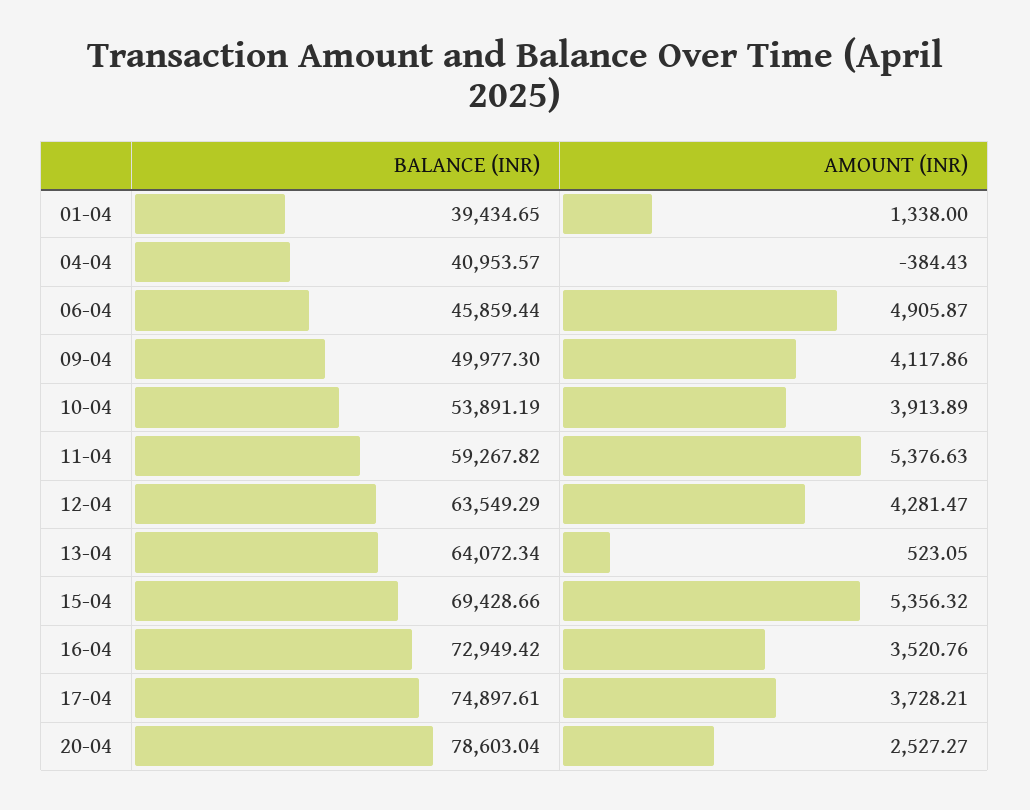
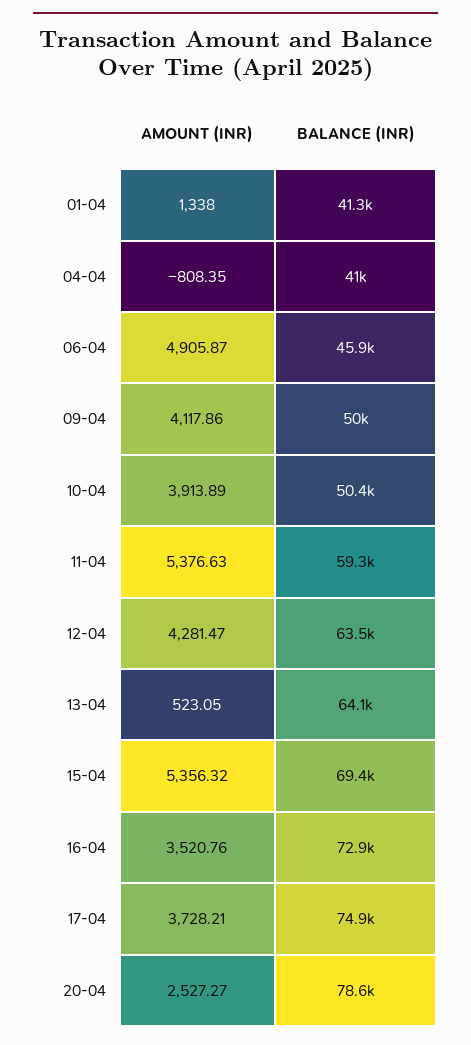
BALANCE (INR), 01-04: 39434.65 -> 41300
AMOUNT (INR), 04-04: -384.43 -> -808.35
BALANCE (INR), 10-04: 53891.19 -> 50400

